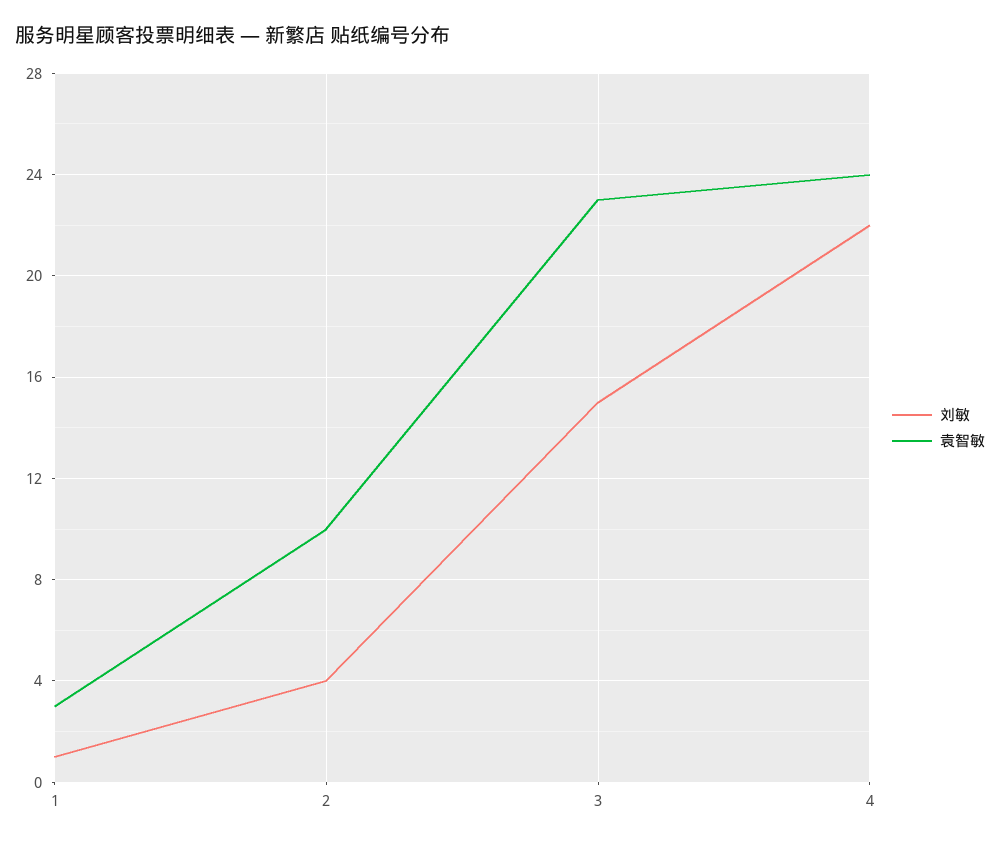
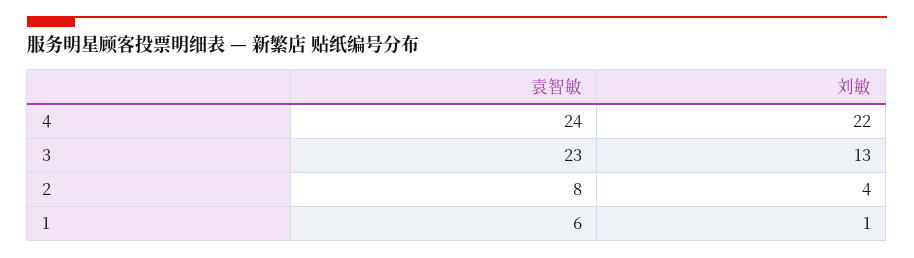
袁智敏, 1: 3 -> 6
袁智敏, 2: 10 -> 8
刘敏, 3: 15 -> 13

